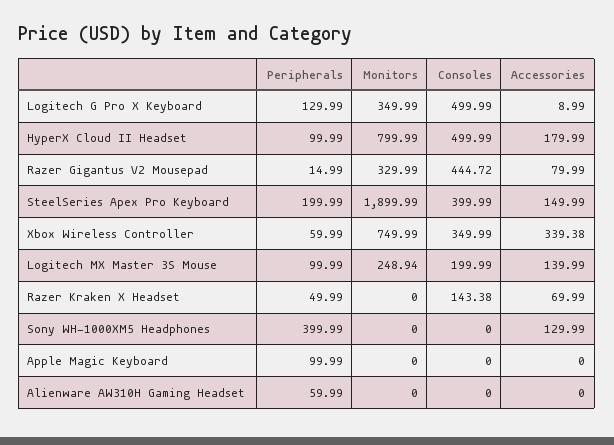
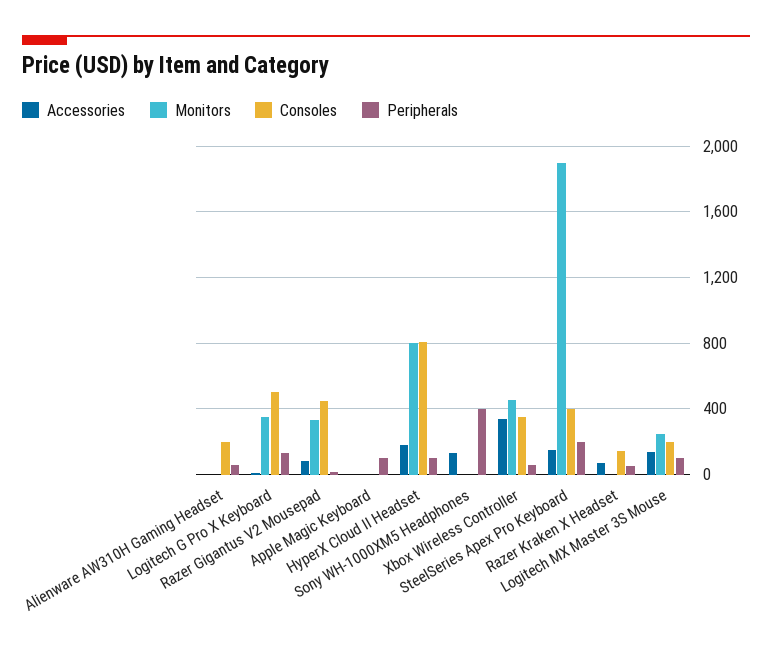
Consoles, HyperX Cloud II Headset: 499.99 -> 800
Monitors, Xbox Wireless Controller: 749.99 -> 450
Consoles, Alienware AW310H Gaming Headset: 0 -> 200

